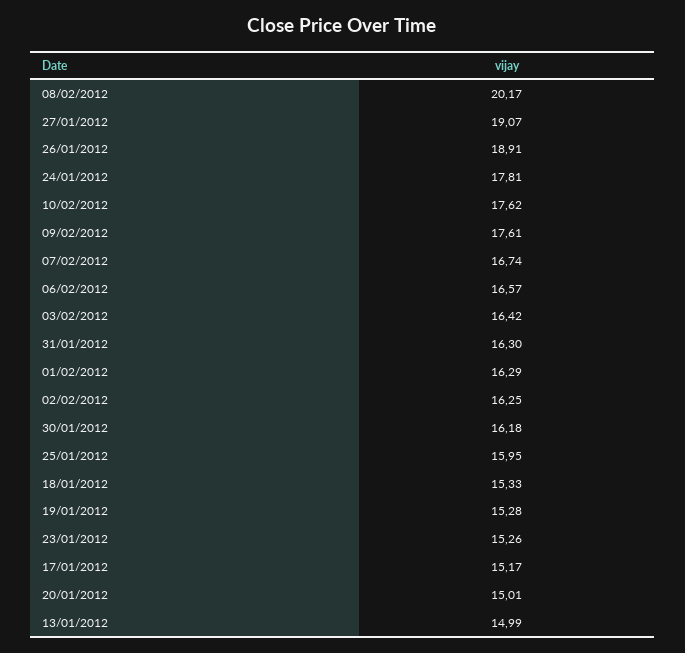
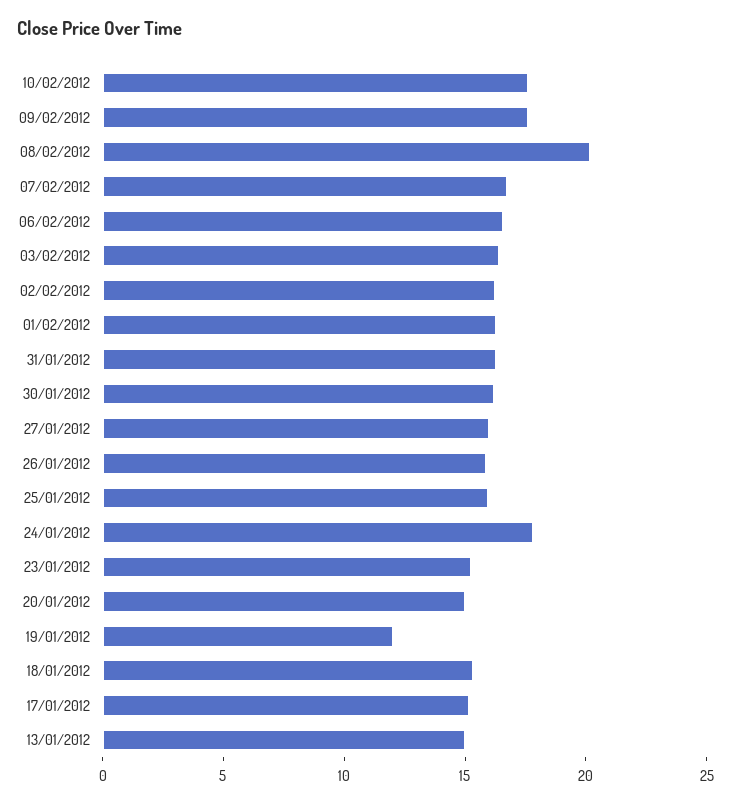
27/01/2012: 19.07 -> 16
26/01/2012: 18.91 -> 16
19/01/2012: 15.28 -> 12

